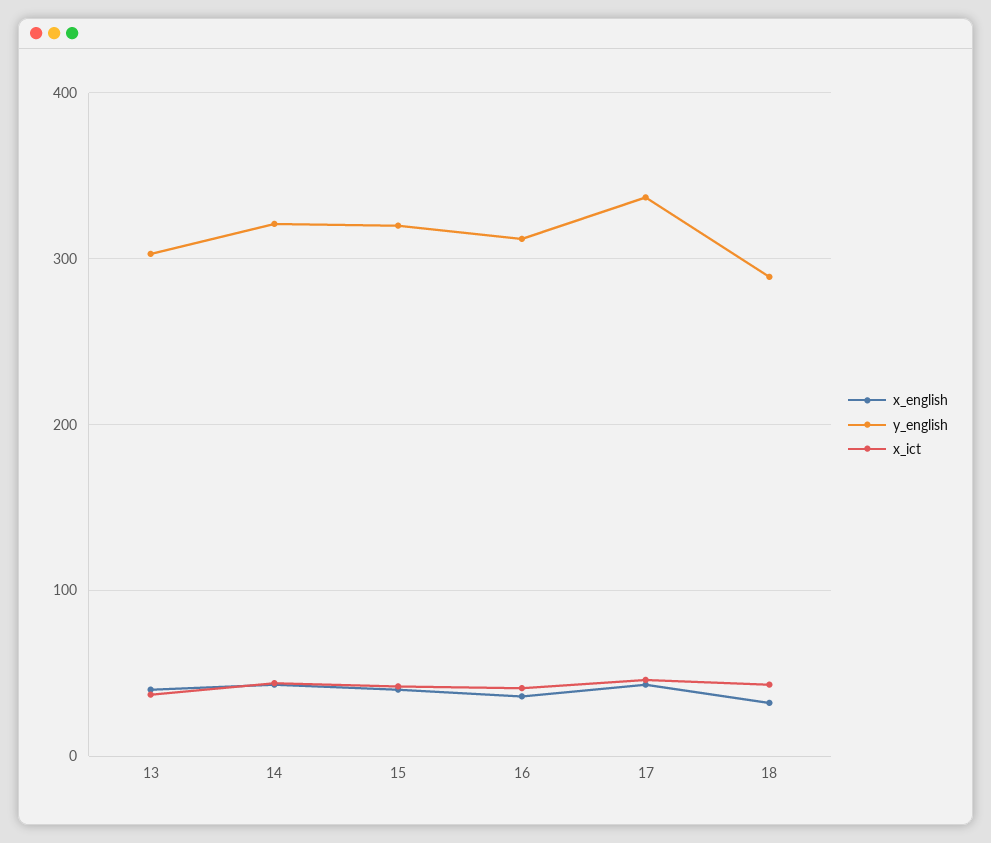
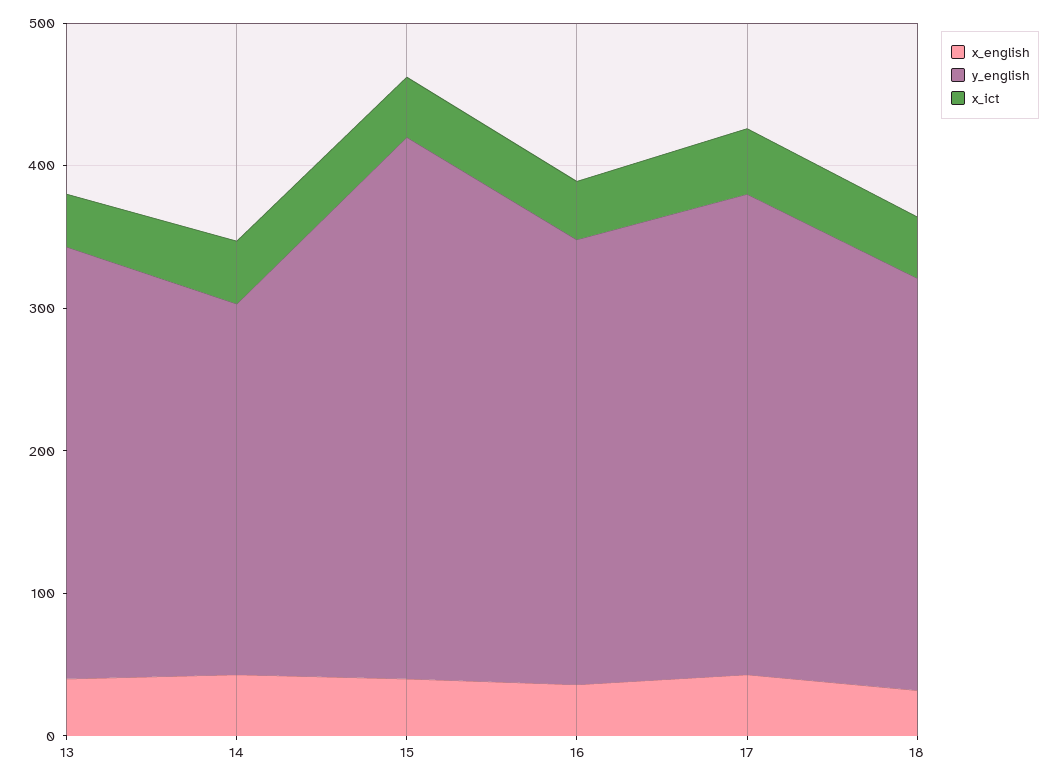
y_english, 14: 320 -> 260
y_english, 15: 320 -> 380

